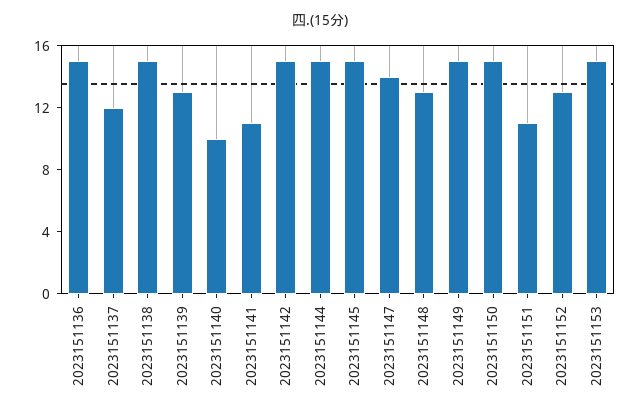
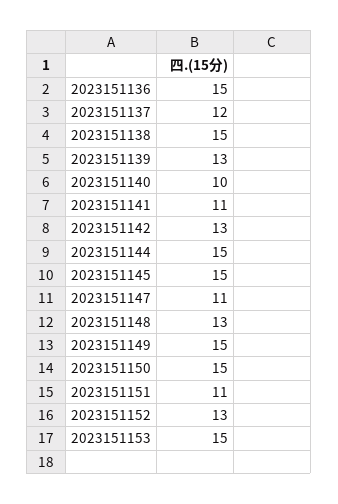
2023151142: 15 -> 13
2023151147: 14 -> 11

